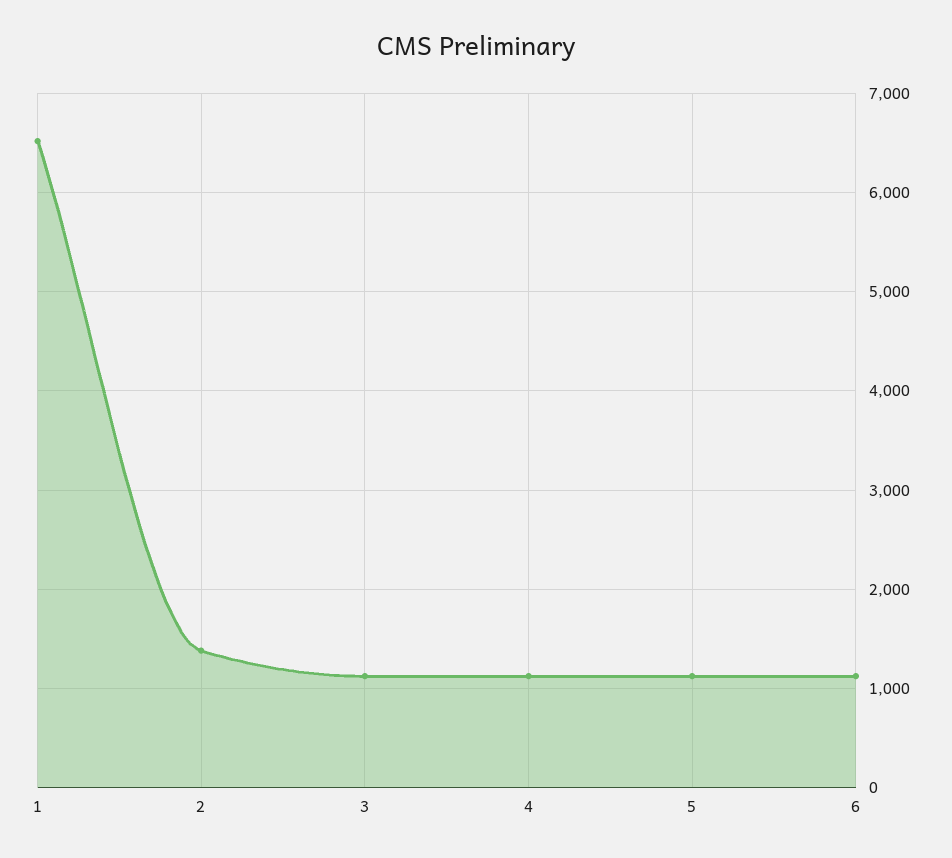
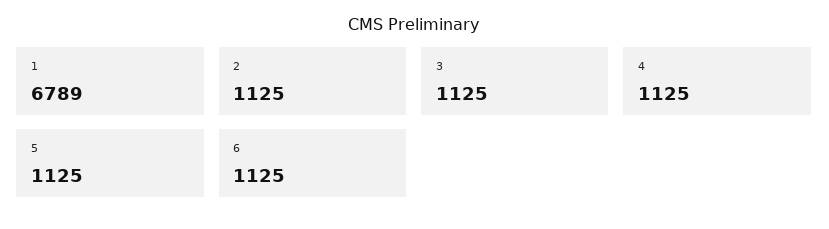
1: 6500 -> 6789
2: 1400 -> 1125

